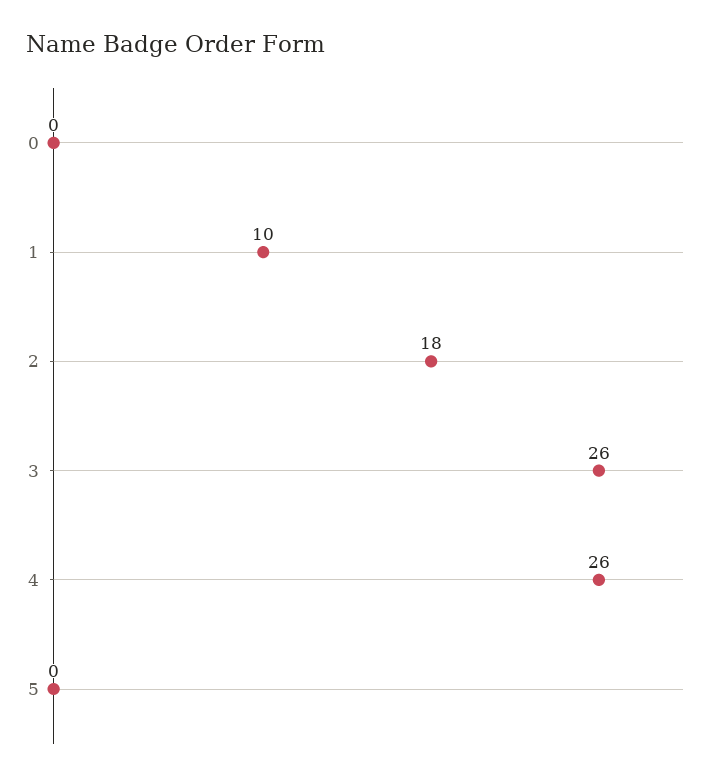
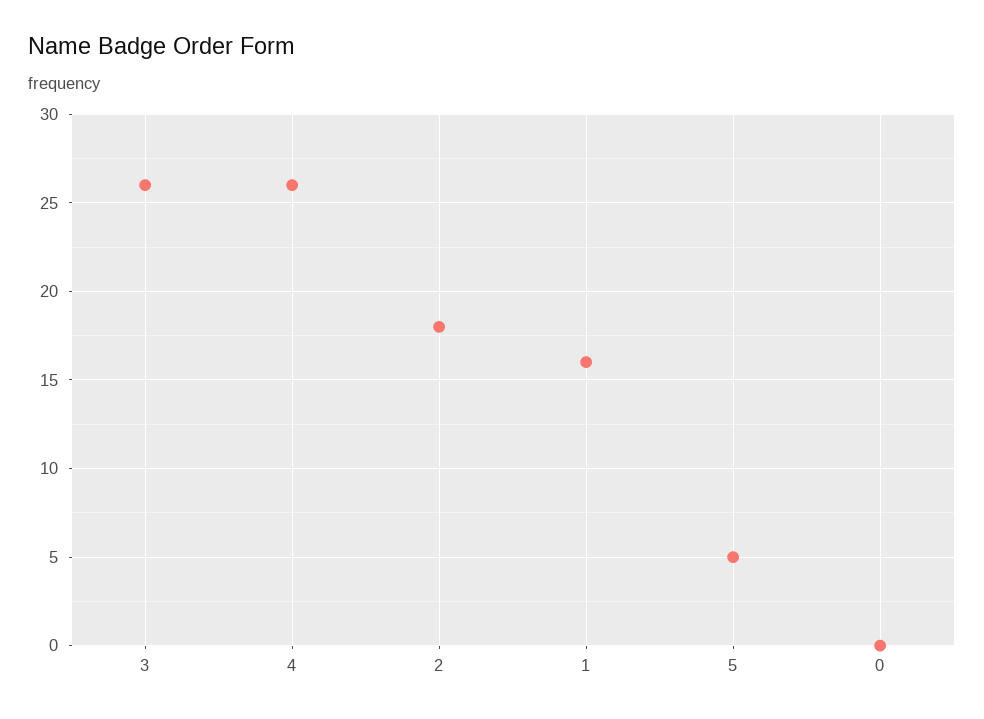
1: 10 -> 16
5: 0 -> 5

